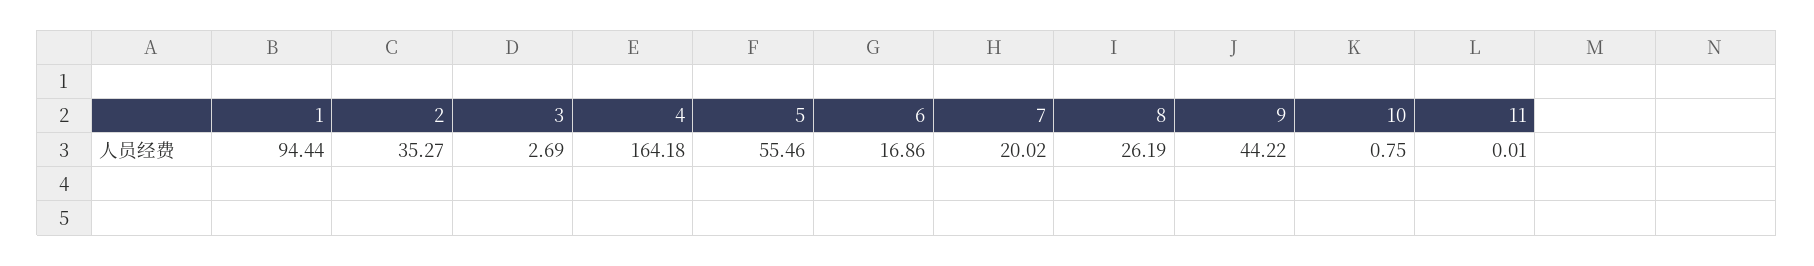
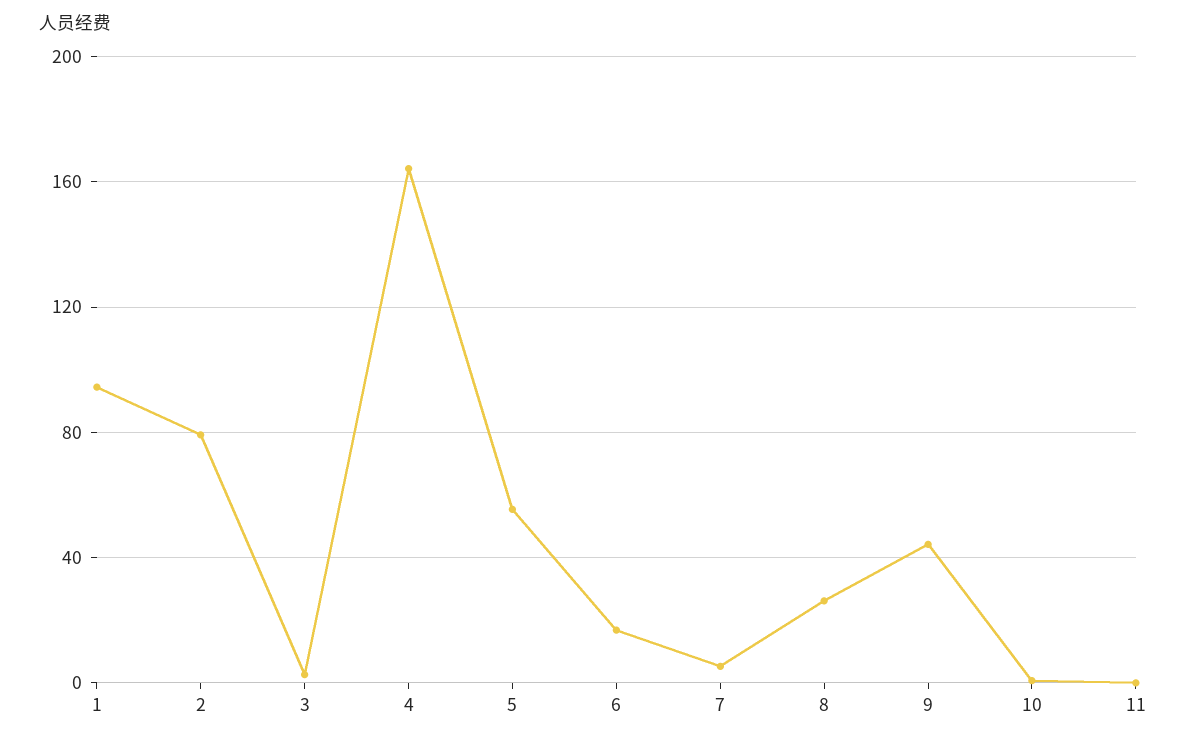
2: 35.27 -> 80
7: 20.02 -> 5

